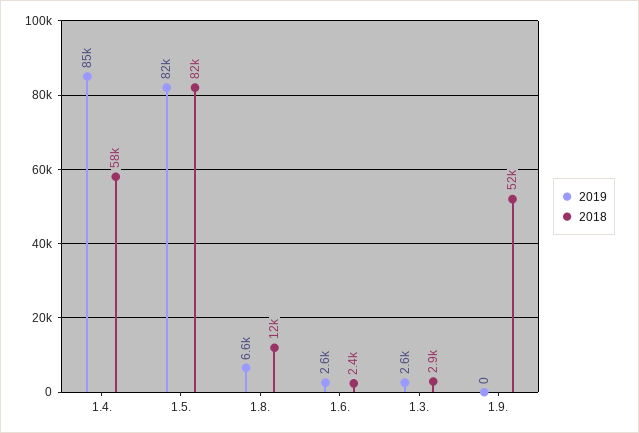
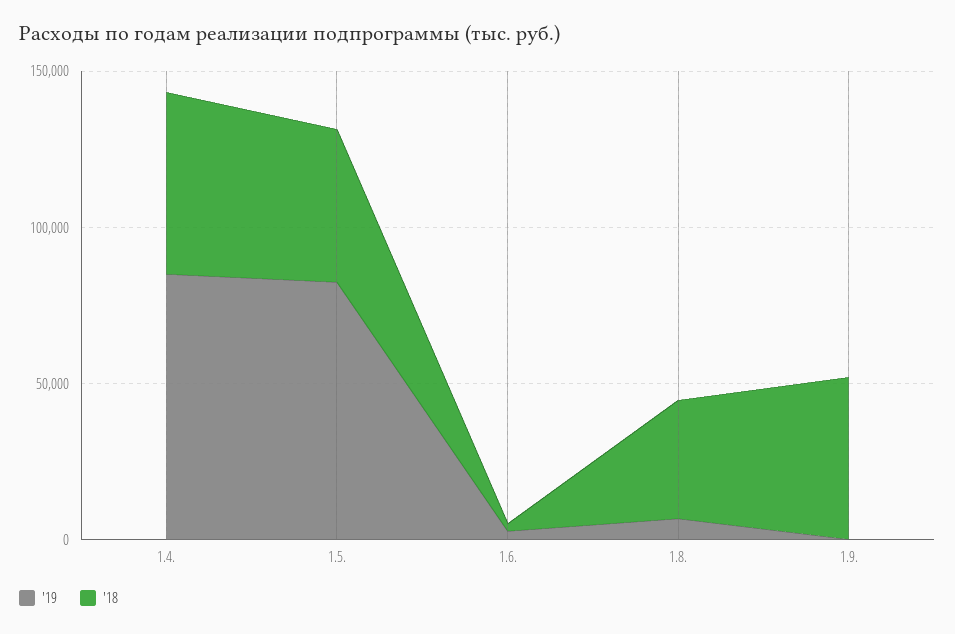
2018, 1.5.: 82000 -> 50000
2018, 1.8.: 12000 -> 40000
2019, 1.3.: 2600 -> none
2018, 1.3.: 2900 -> none

